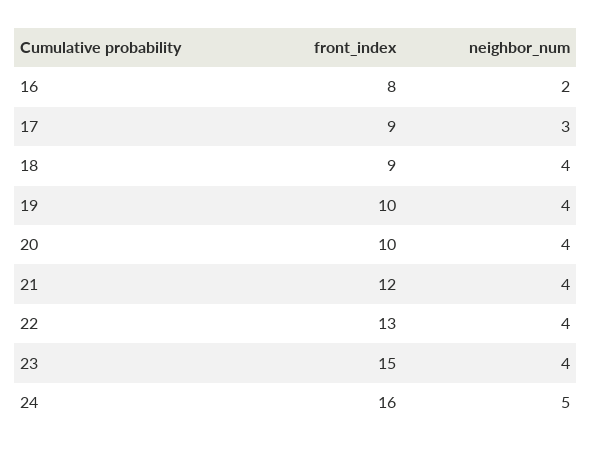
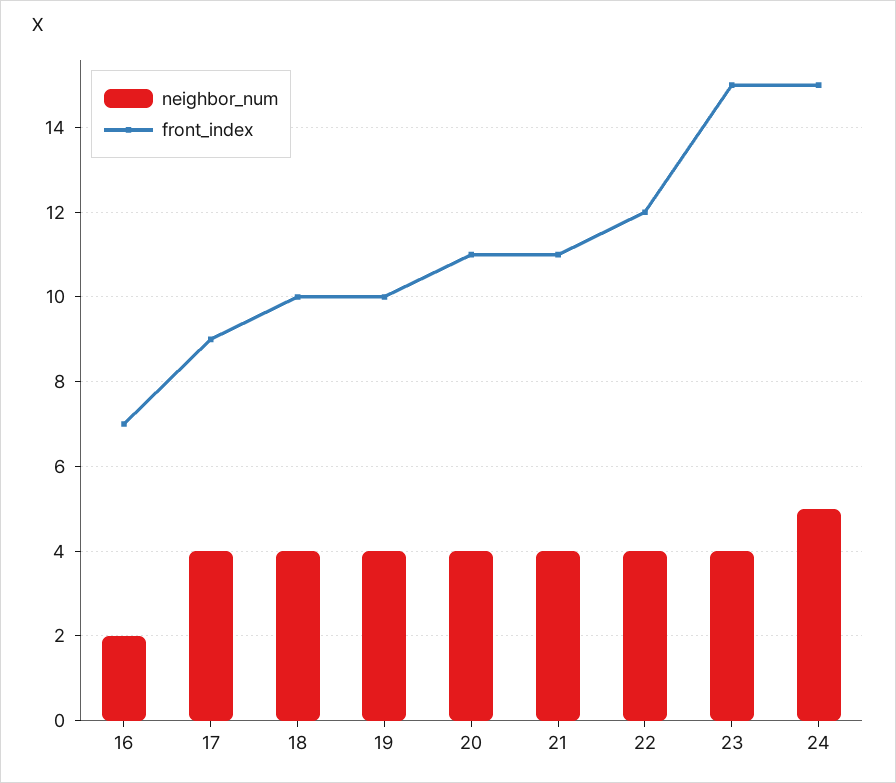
front_index, 16: 8 -> 7
neighbor_num, 17: 3 -> 4
front_index, 18: 9 -> 10
front_index, 20: 10 -> 11
front_index, 21: 12 -> 11
front_index, 22: 13 -> 12
front_index, 24: 16 -> 15

